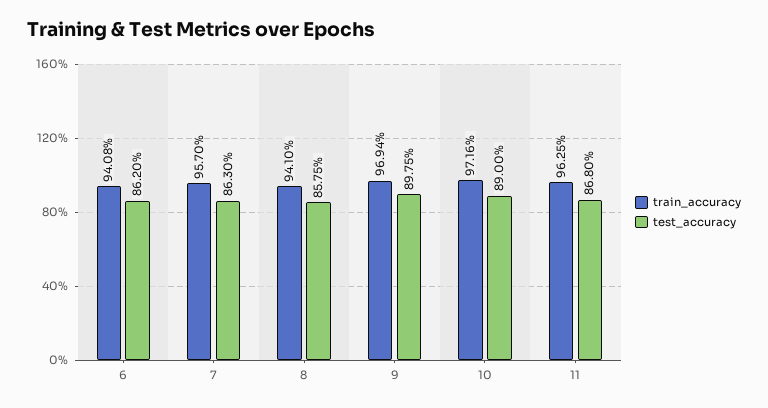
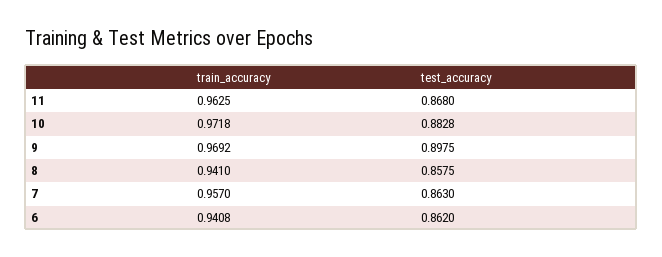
train_accuracy, 9: 0.9694 -> 0.9692
train_accuracy, 10: 0.9716 -> 0.9718
test_accuracy, 10: 0.89 -> 0.8828

